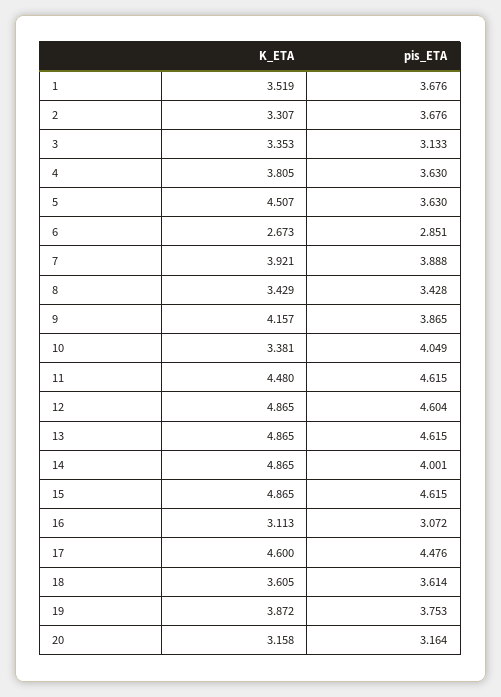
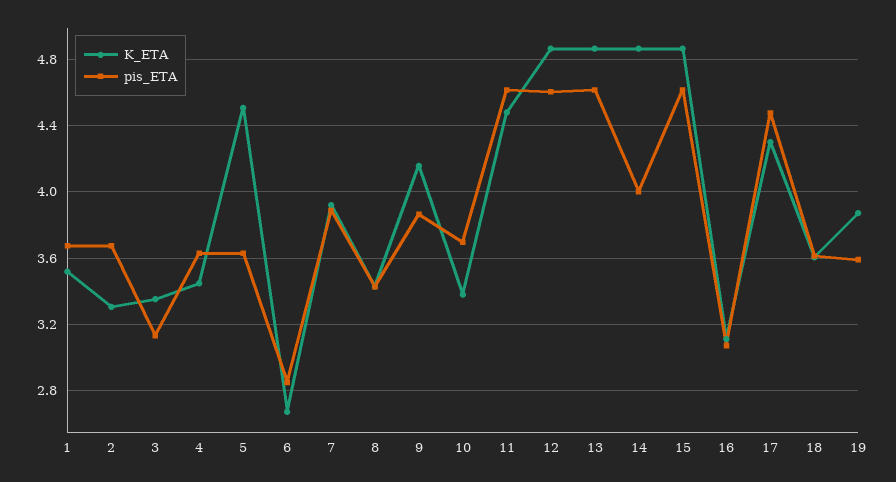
K_ETA, 4: 3.805 -> 3.45
pis_ETA, 10: 4.049 -> 3.7
K_ETA, 17: 4.6 -> 4.3
pis_ETA, 19: 3.753 -> 3.6
K_ETA, 20: 3.158 -> none
pis_ETA, 20: 3.164 -> none

